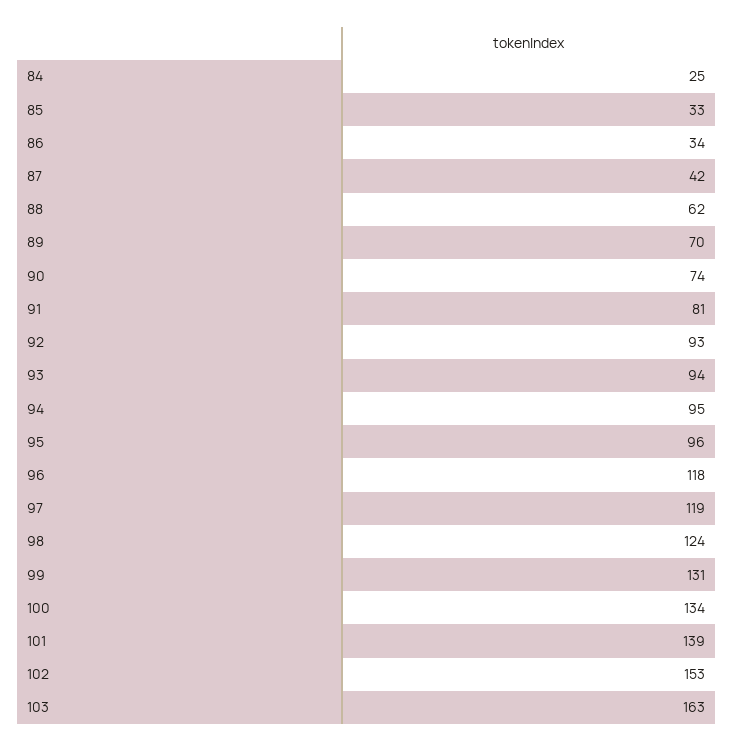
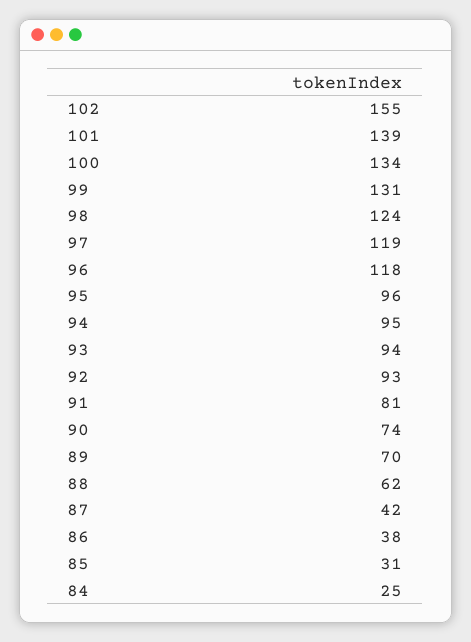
85: 33 -> 31
86: 34 -> 38
102: 153 -> 155
103: 163 -> none

